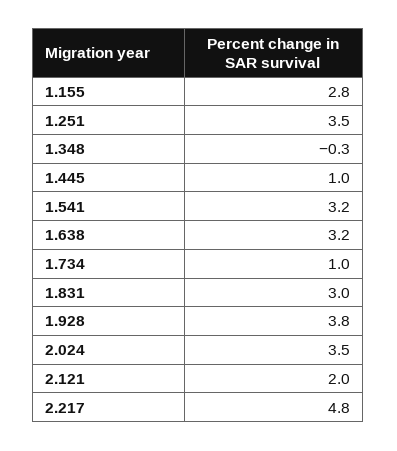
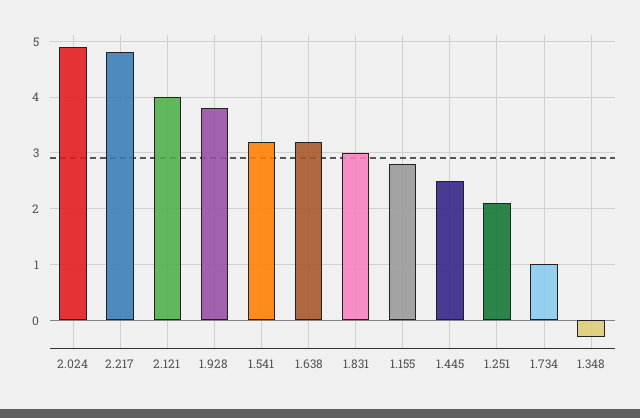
1.251: 3.5 -> 2
1.445: 1 -> 2.5
2.024: 3.5 -> 5
2.121: 2 -> 4

